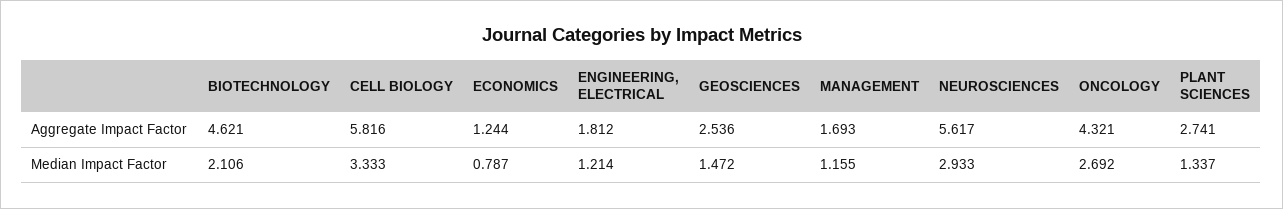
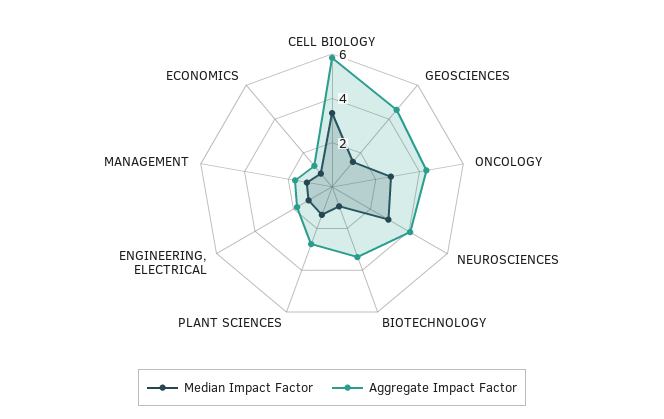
Aggregate Impact Factor, BIOTECHNOLOGY: 4.621 -> 3.5
Aggregate Impact Factor, GEOSCIENCES: 2.536 -> 4.5
Aggregate Impact Factor, NEUROSCIENCES: 5.617 -> 4
Median Impact Factor, BIOTECHNOLOGY: 2.106 -> 1

